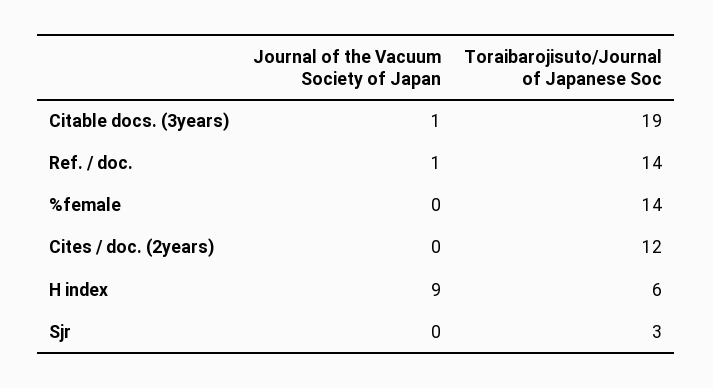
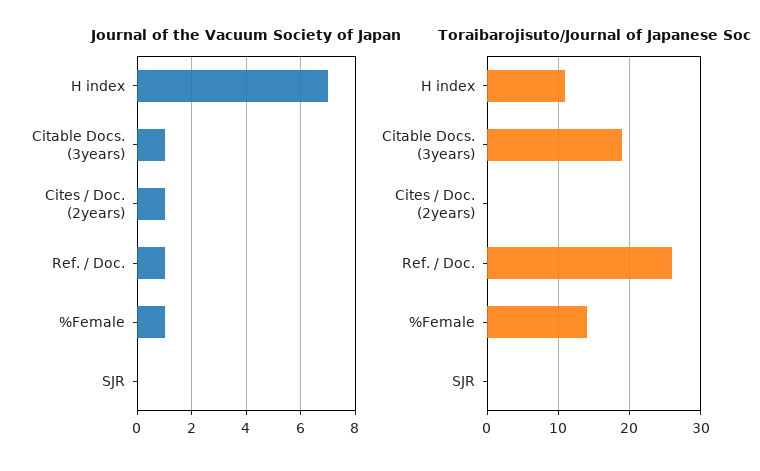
Toraibarojisuto/Journal of Japanese Soc, Ref. / doc.: 14 -> 26
Journal of the Vacuum Society of Japan, %female: 0 -> 1
Journal of the Vacuum Society of Japan, Cites / doc. (2years): 0 -> 1
Toraibarojisuto/Journal of Japanese Soc, Cites / doc. (2years): 12 -> 0
Journal of the Vacuum Society of Japan, H index: 9 -> 7
Toraibarojisuto/Journal of Japanese Soc, H index: 6 -> 11
Toraibarojisuto/Journal of Japanese Soc, Sjr: 3 -> 0

